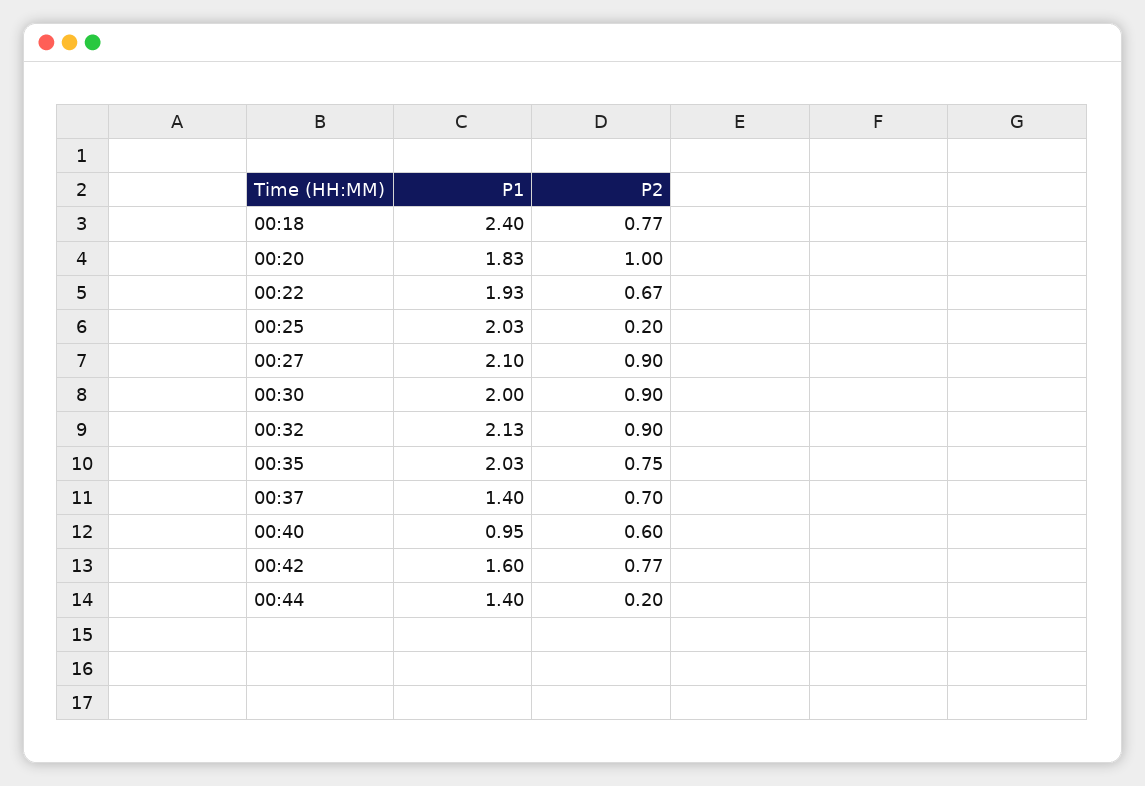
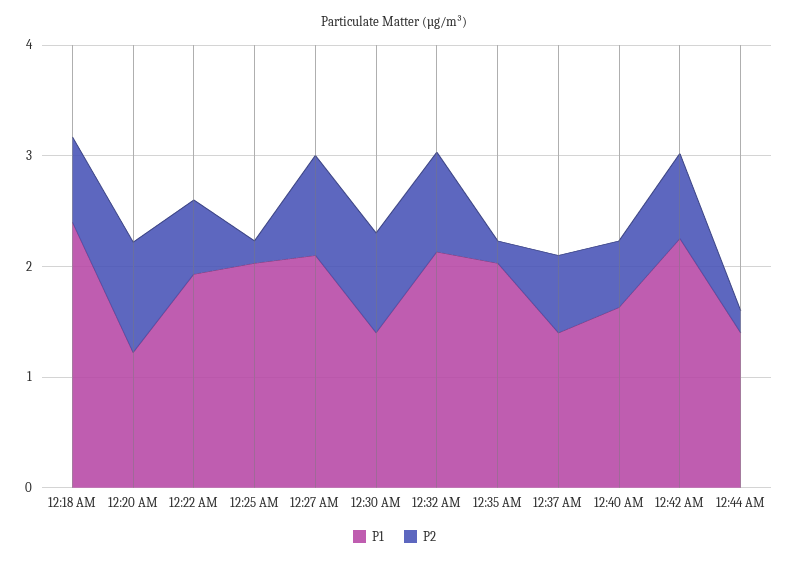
P1, 00:20: 1.83 -> 1.2
P1, 00:30: 2 -> 1.4
P2, 00:35: 0.75 -> 0.2
P1, 00:40: 0.95 -> 1.6
P1, 00:42: 1.6 -> 2.2

